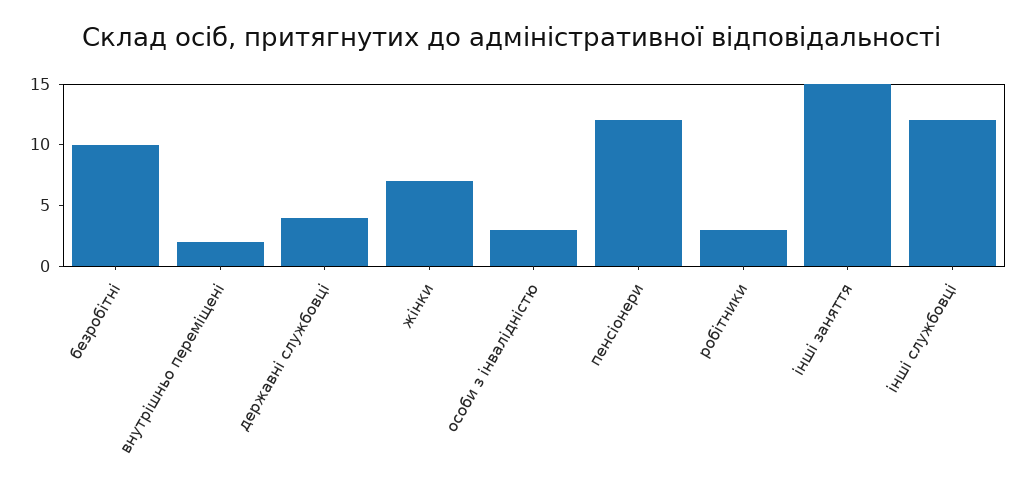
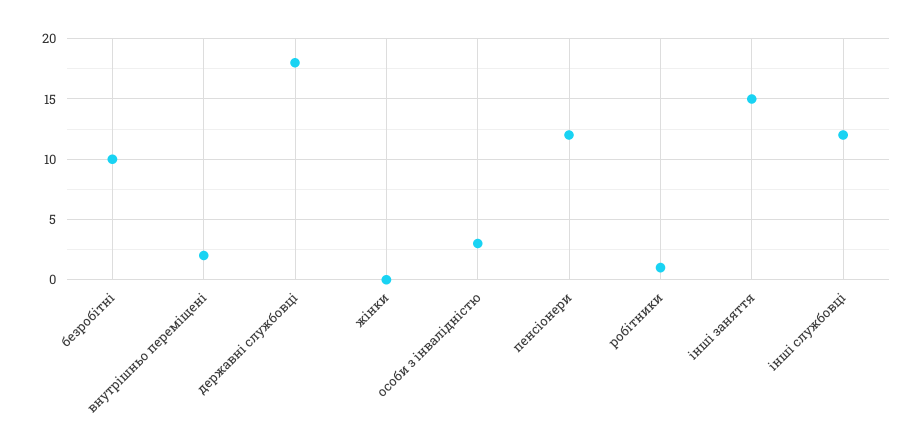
державні службовці: 4 -> 18
жінки: 7 -> 0
робітники: 3 -> 1

